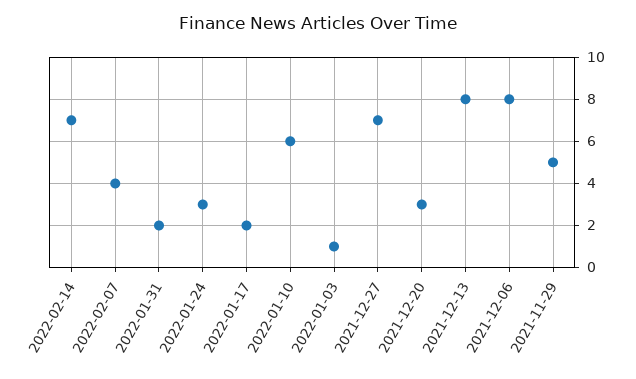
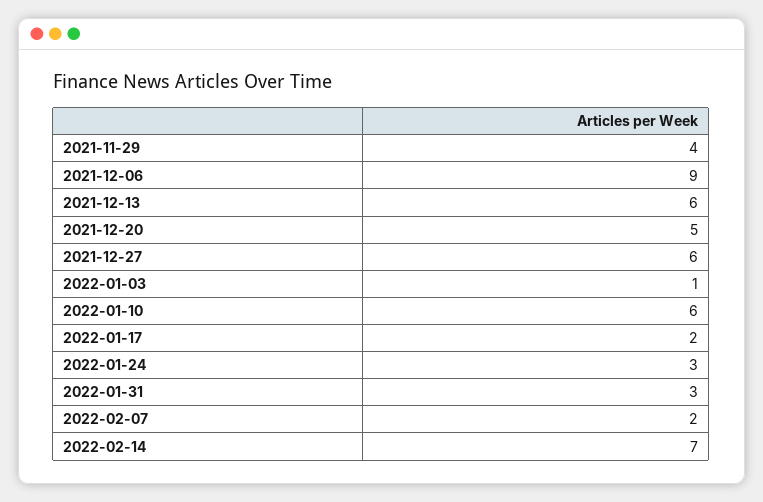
2022-02-07: 4 -> 2
2022-01-31: 2 -> 3
2021-12-27: 7 -> 6
2021-12-20: 3 -> 5
2021-12-13: 8 -> 6
2021-12-06: 8 -> 9
2021-11-29: 5 -> 4

